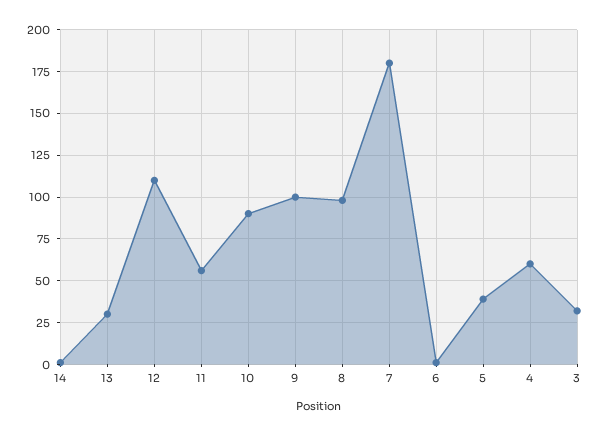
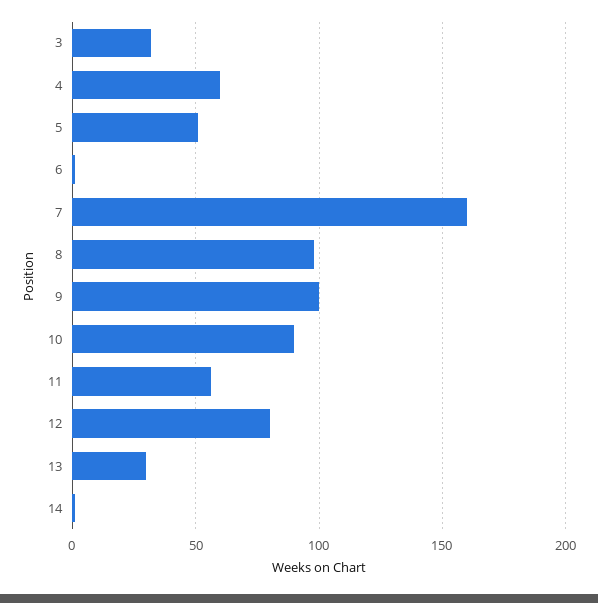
12: 110 -> 80
7: 180 -> 160
5: 40 -> 50

